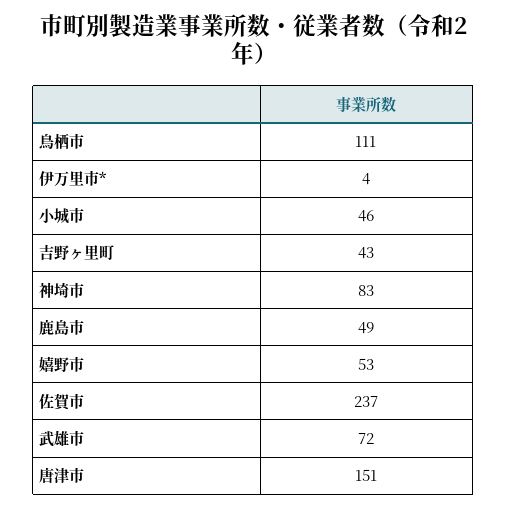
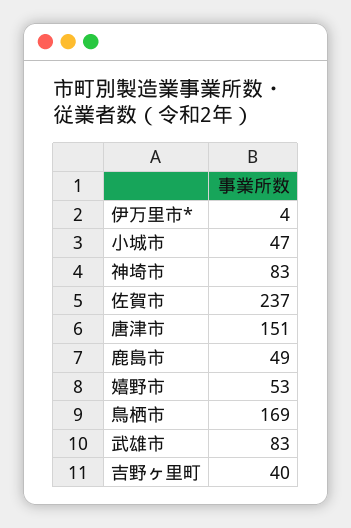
鳥栖市: 111 -> 169
小城市: 46 -> 47
吉野ヶ里町: 43 -> 40
武雄市: 72 -> 83

